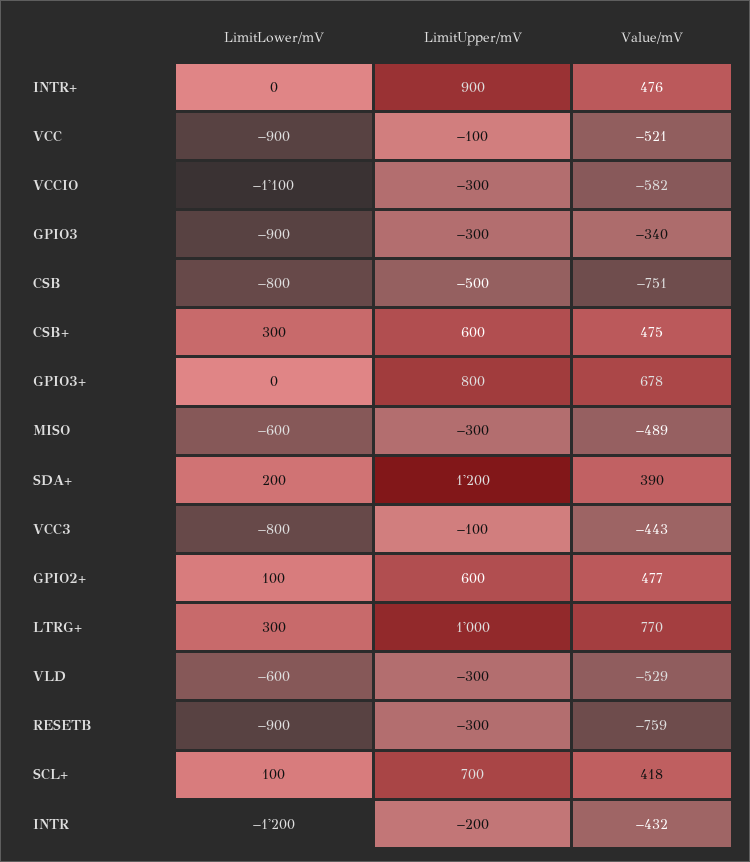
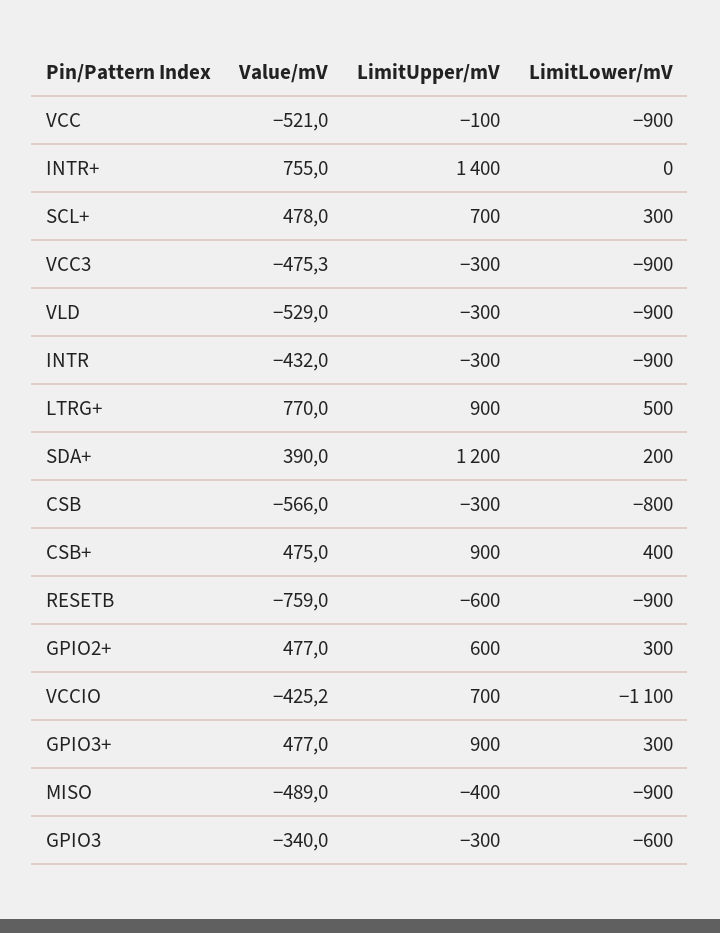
LimitUpper/mV, INTR+: 900 -> 1400
Value/mV, INTR+: 476 -> 755
LimitUpper/mV, VCCIO: -300 -> 700
Value/mV, VCCIO: -582 -> -425.2
LimitLower/mV, GPIO3: -900 -> -600
LimitUpper/mV, CSB: -500 -> -300
Value/mV, CSB: -751 -> -566
LimitLower/mV, CSB+: 300 -> 400
LimitUpper/mV, CSB+: 600 -> 900
LimitLower/mV, GPIO3+: 0 -> 300
LimitUpper/mV, GPIO3+: 800 -> 900
Value/mV, GPIO3+: 678 -> 477
LimitLower/mV, MISO: -600 -> -900
LimitUpper/mV, MISO: -300 -> -400
LimitLower/mV, VCC3: -800 -> -900
LimitUpper/mV, VCC3: -100 -> -300
Value/mV, VCC3: -443 -> -475.3
LimitLower/mV, GPIO2+: 100 -> 300
LimitLower/mV, LTRG+: 300 -> 500
LimitUpper/mV, LTRG+: 1000 -> 900
LimitLower/mV, VLD: -600 -> -900
LimitUpper/mV, RESETB: -300 -> -600
LimitLower/mV, SCL+: 100 -> 300
Value/mV, SCL+: 418 -> 478
LimitLower/mV, INTR: -1200 -> -900
LimitUpper/mV, INTR: -200 -> -300

